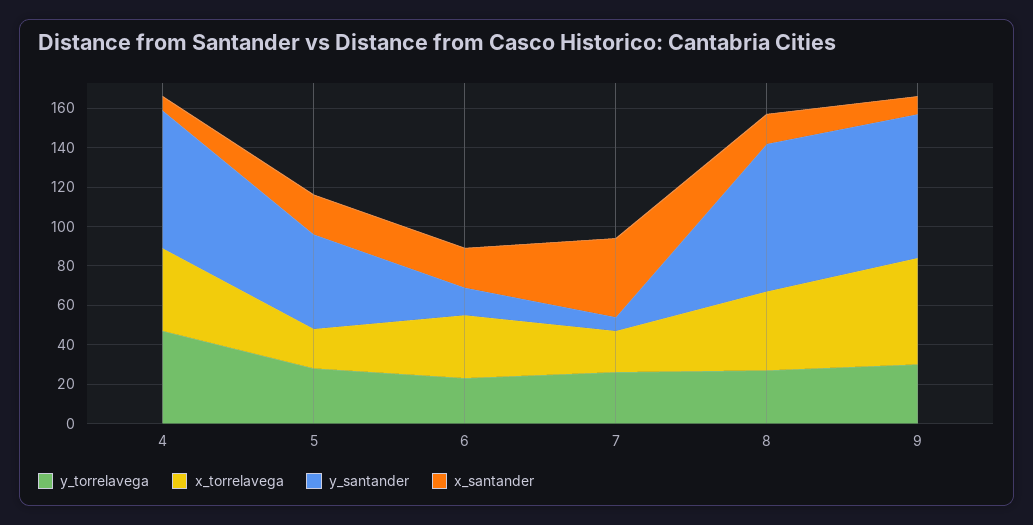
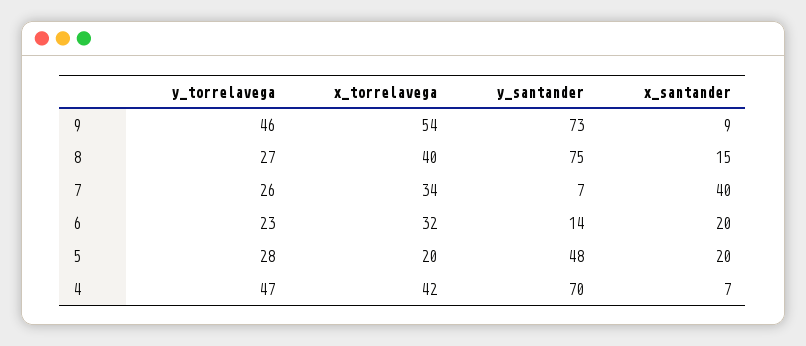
x_torrelavega, 7: 20 -> 34
y_torrelavega, 9: 30 -> 46

